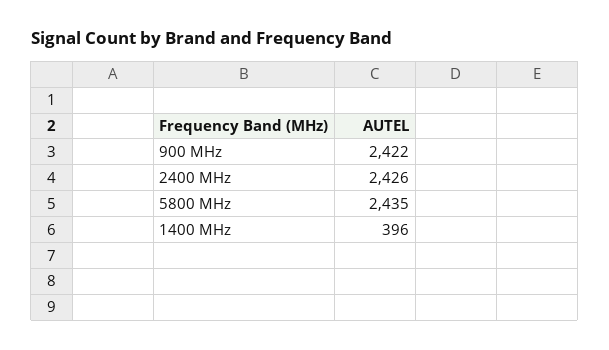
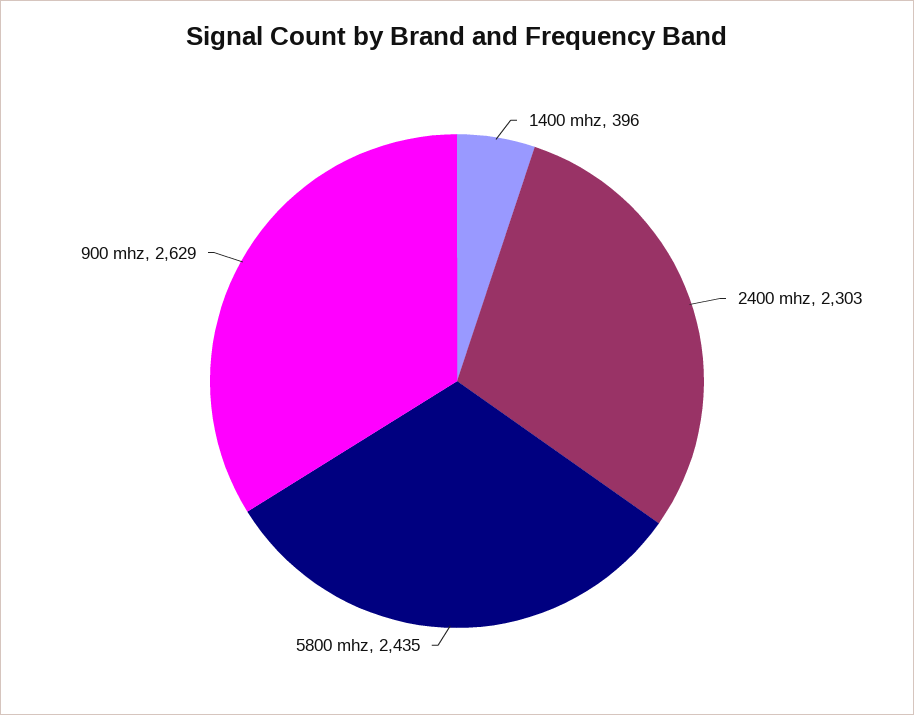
900 MHz: 2422 -> 2629
2400 MHz: 2426 -> 2303

